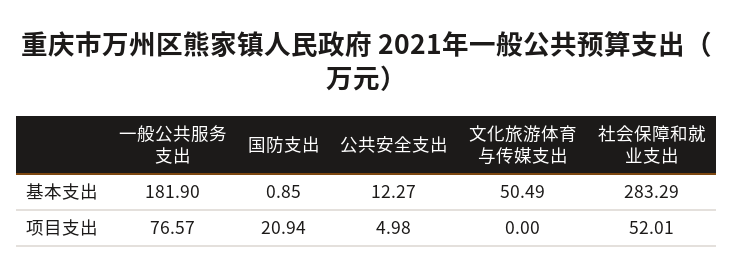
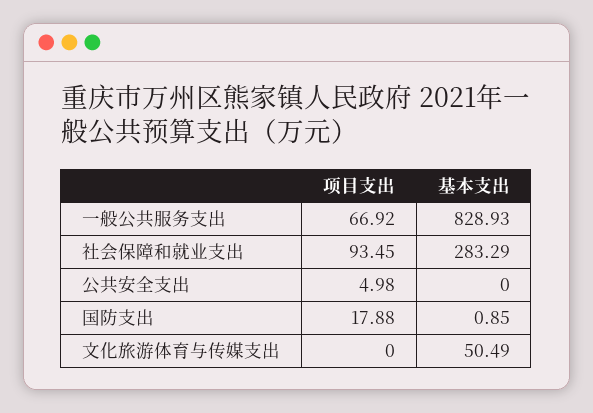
一般公共服务支出, 基本支出: 181.9 -> 828.93
公共安全支出, 基本支出: 12.27 -> 0
一般公共服务支出, 项目支出: 76.57 -> 66.92
国防支出, 项目支出: 20.94 -> 17.88
社会保障和就业支出, 项目支出: 52.01 -> 93.45

